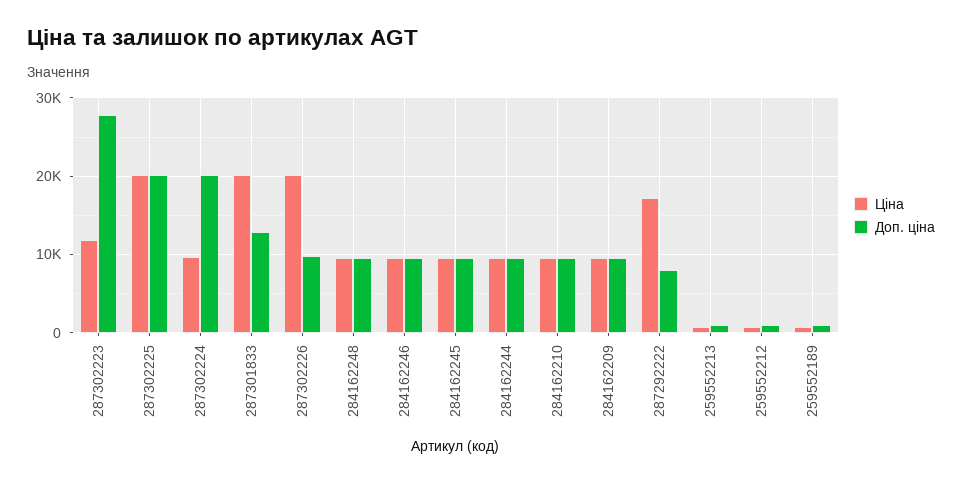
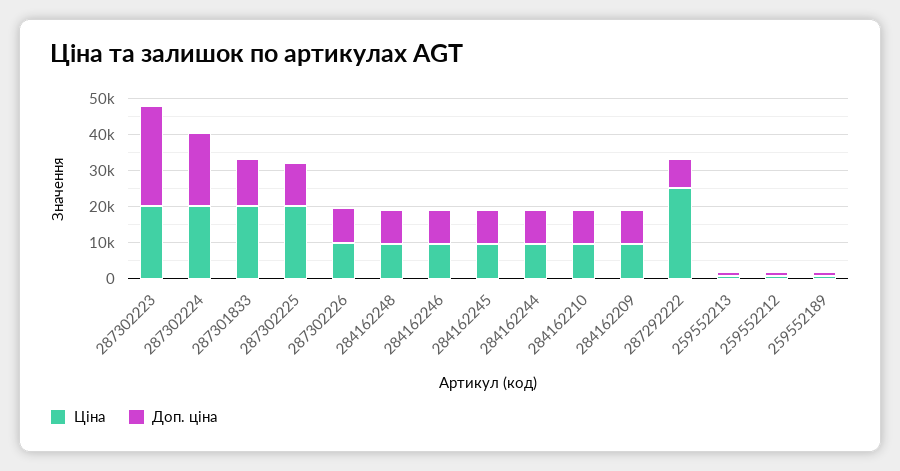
Ціна, 287302223: 12000 -> 20000
Доп. ціна, 287302225: 20000 -> 12500
Ціна, 287302224: 10000 -> 20000
Ціна, 287302226: 20000 -> 10000
Ціна, 287292222: 17000 -> 25000

